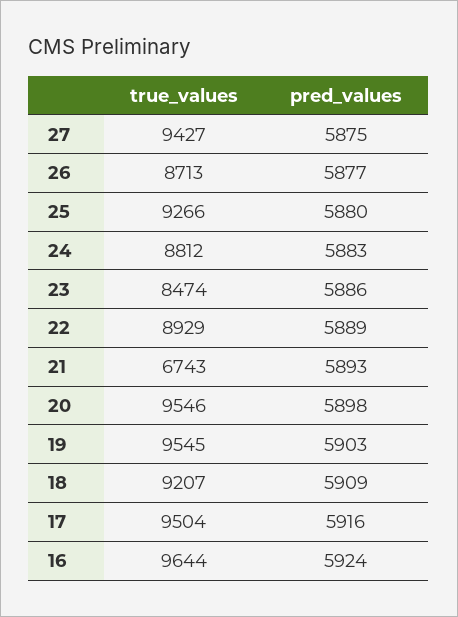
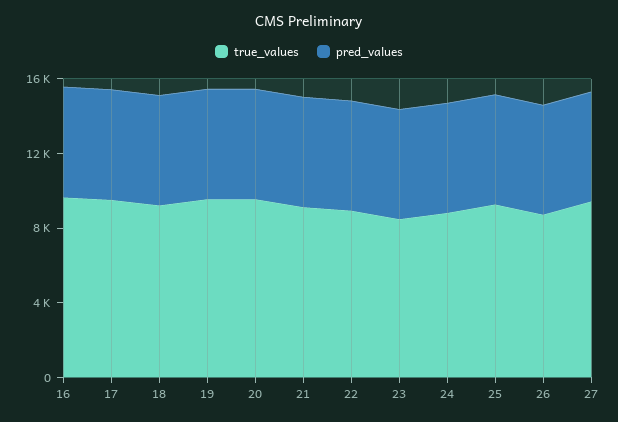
true_values, 21: 6743 -> 9000

